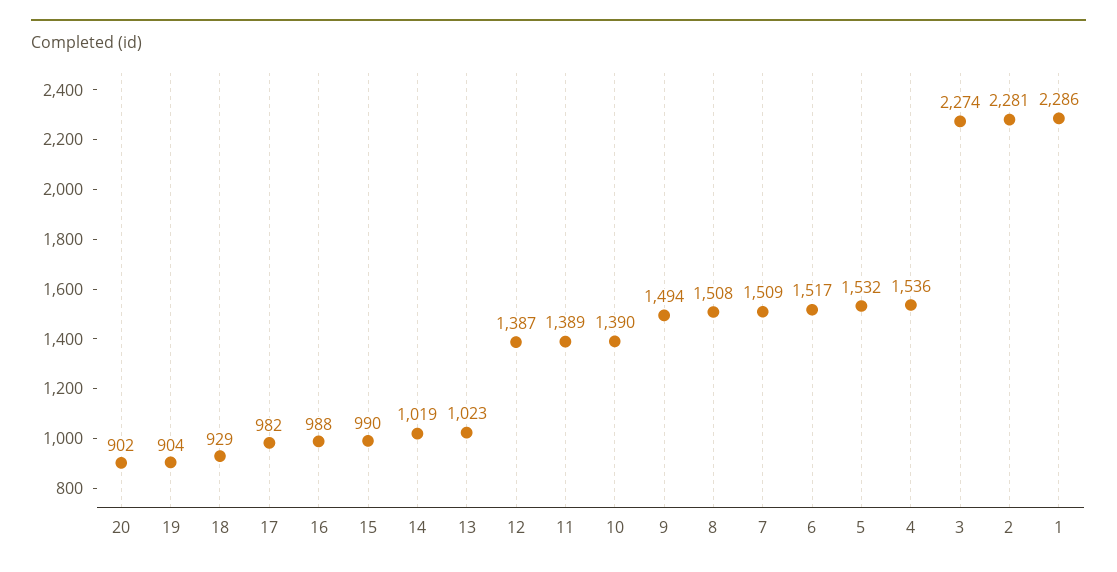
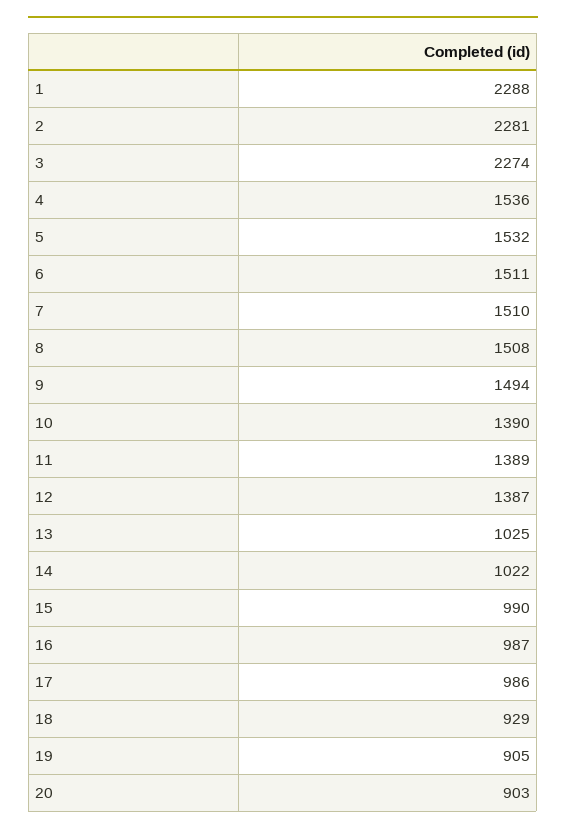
20: 902 -> 903
19: 904 -> 905
17: 982 -> 986
16: 988 -> 987
14: 1019 -> 1022
13: 1023 -> 1025
7: 1509 -> 1510
6: 1517 -> 1511
1: 2286 -> 2288

